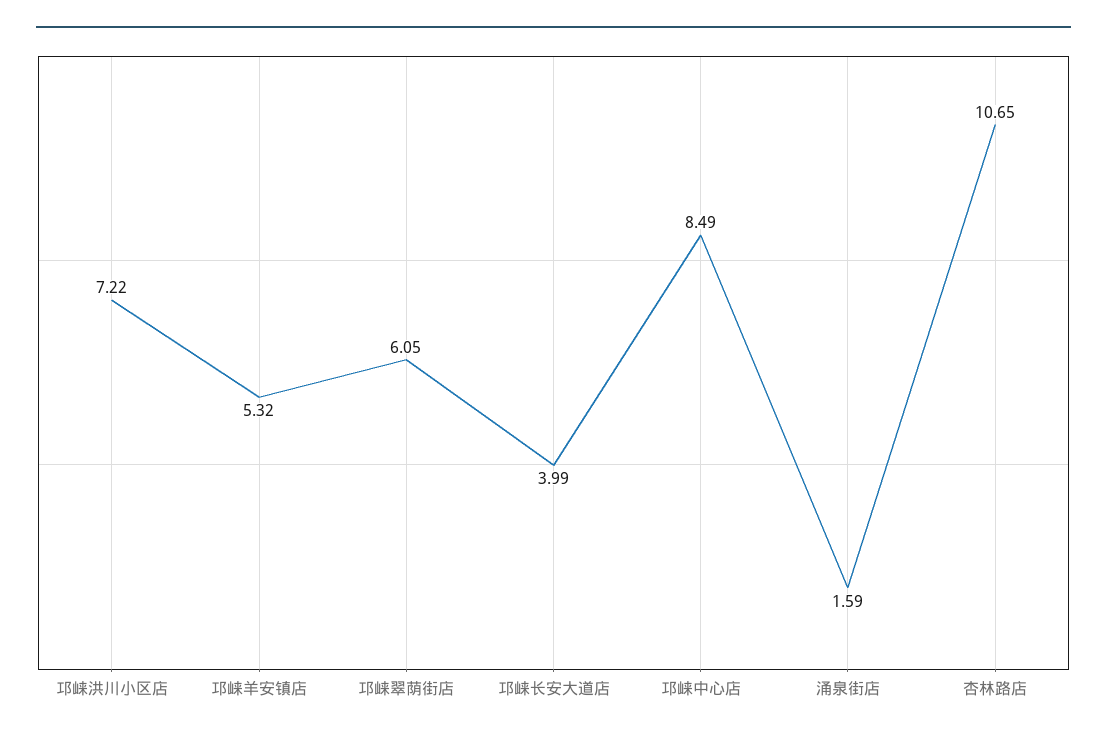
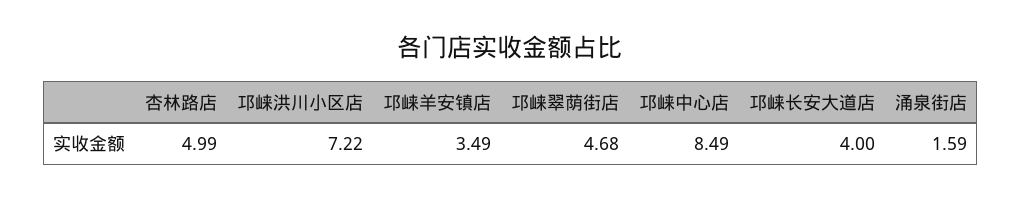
邛崃羊安镇店: 5.32 -> 3.49
邛崃翠荫街店: 6.05 -> 4.68
邛崃长安大道店: 3.99 -> 4
杏林路店: 10.65 -> 4.99

